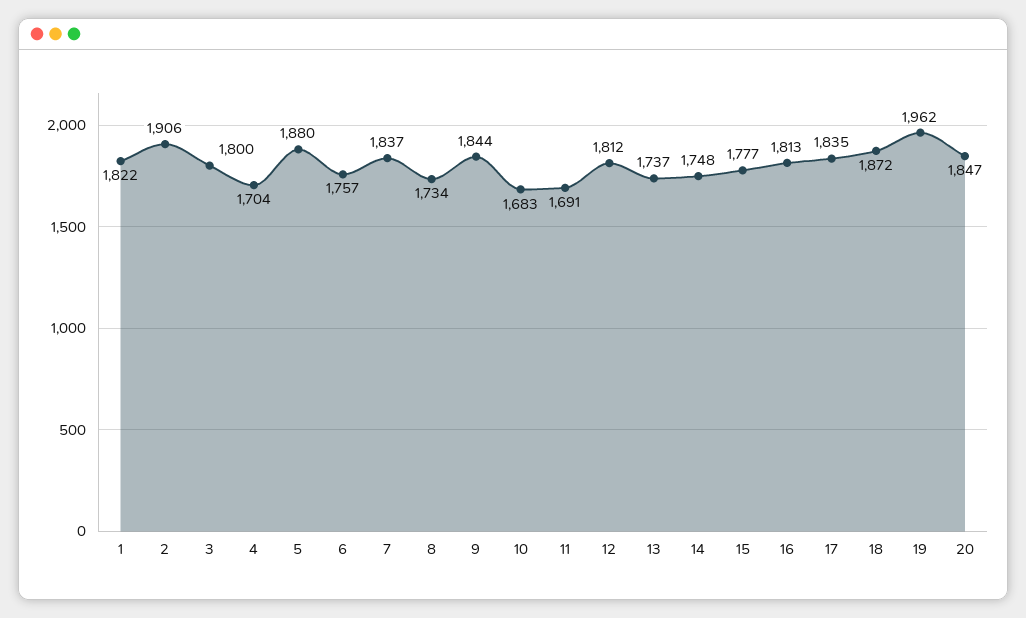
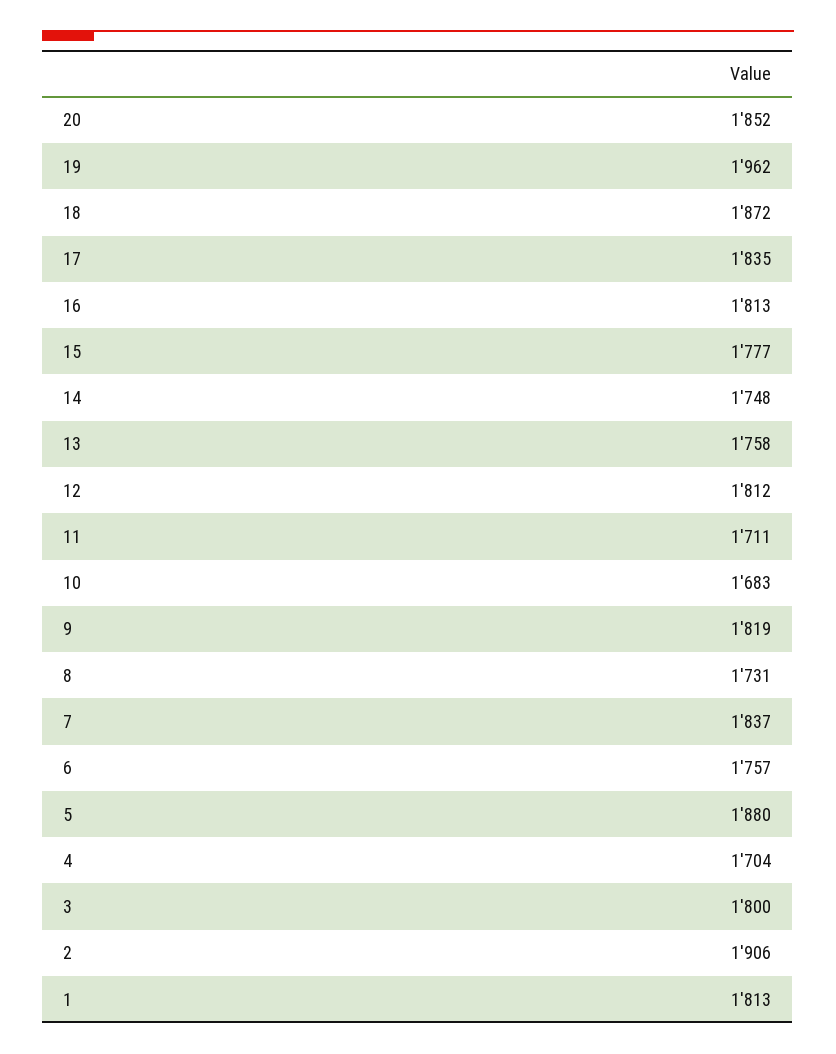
1: 1822 -> 1813
8: 1734 -> 1731
9: 1844 -> 1819
11: 1691 -> 1711
13: 1737 -> 1758
20: 1847 -> 1852

